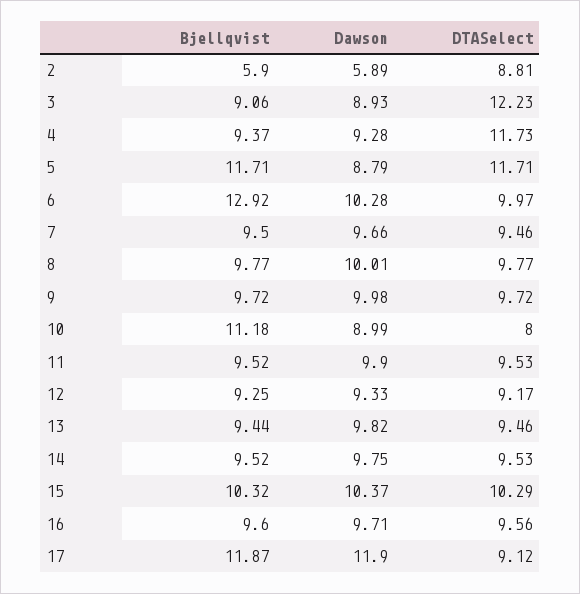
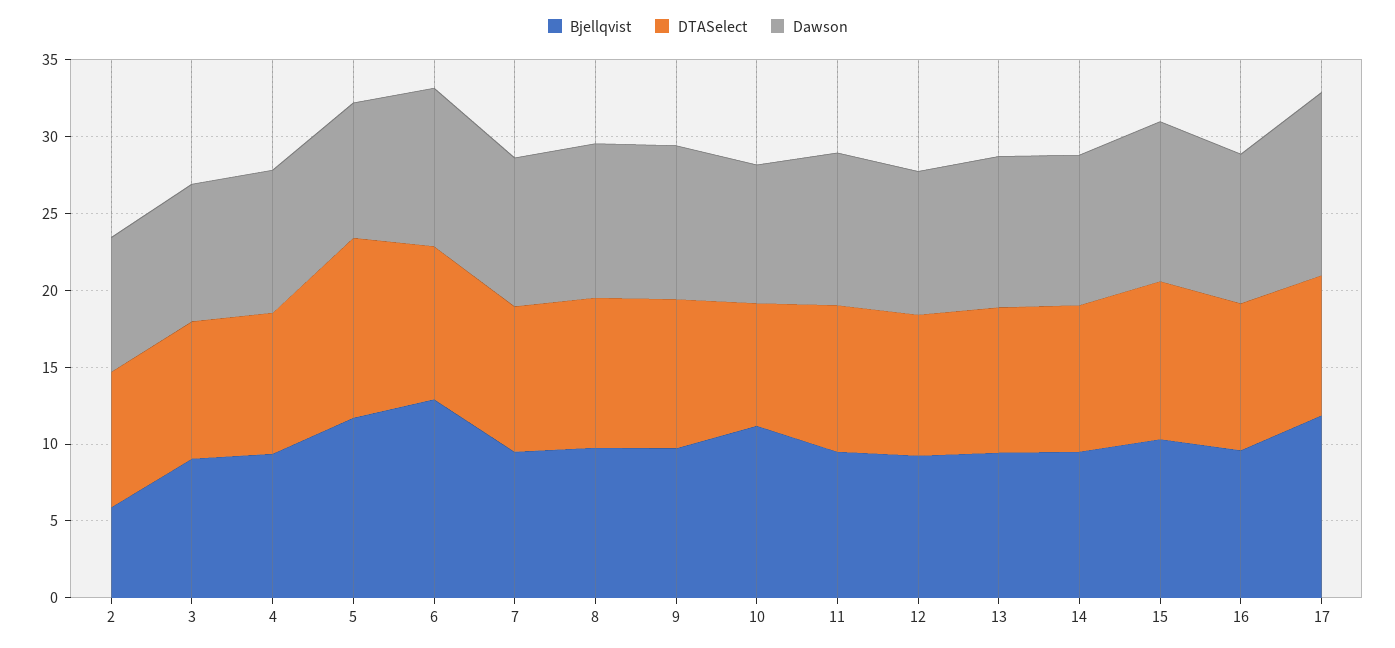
Dawson, 2: 5.89 -> 9
DTASelect, 3: 12.23 -> 9
DTASelect, 4: 11.73 -> 9

